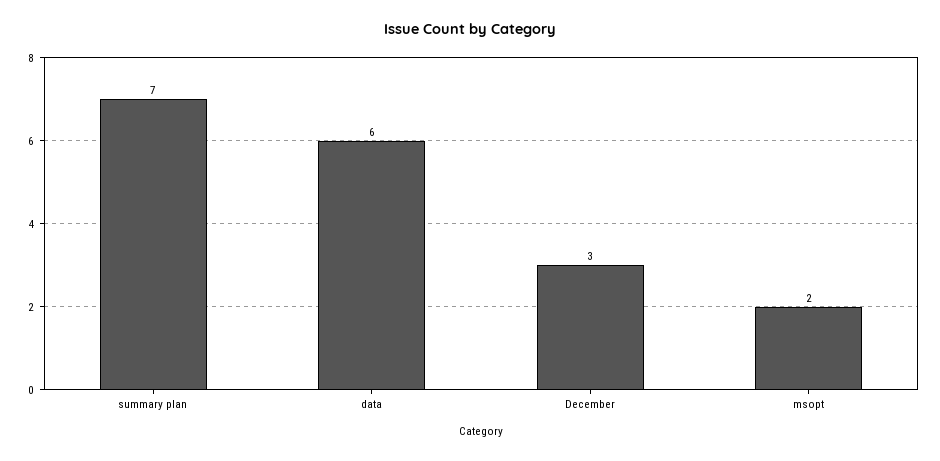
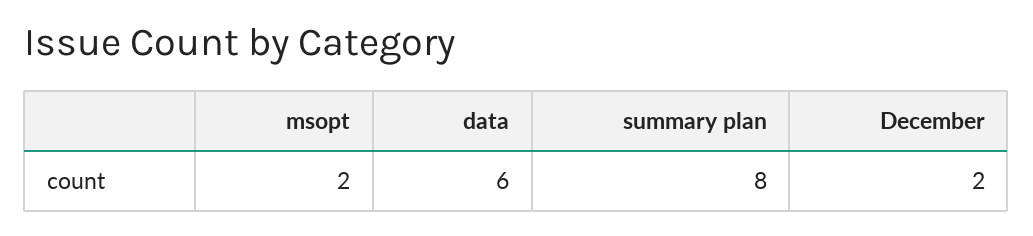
summary plan: 7 -> 8
December: 3 -> 2

